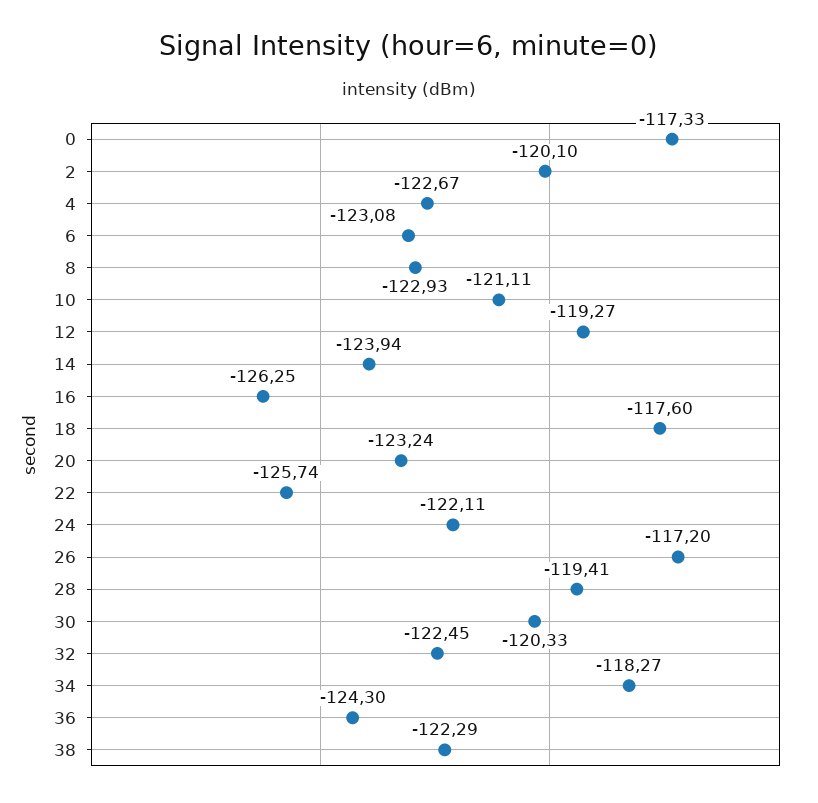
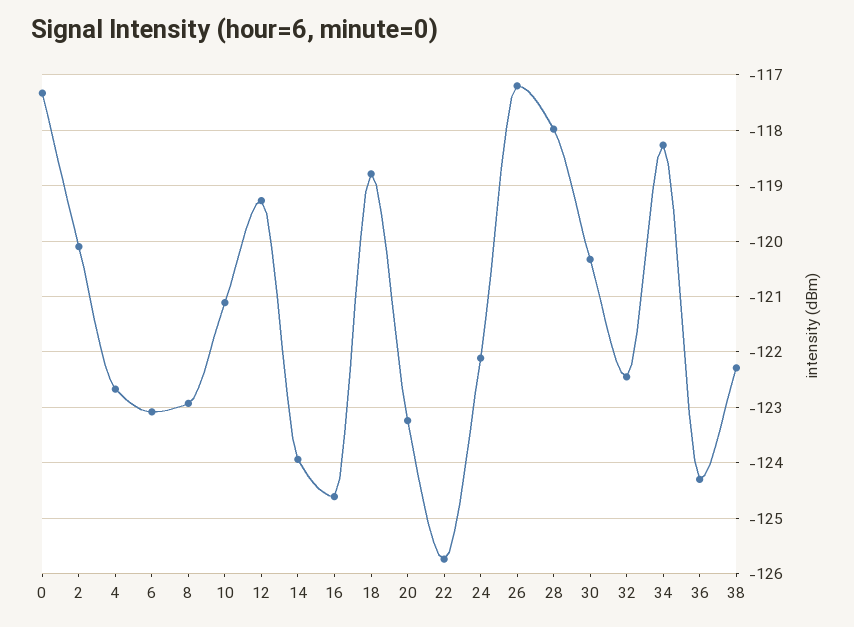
16: -126.25 -> -124.6
18: -117.6 -> -118.8
28: -119.41 -> -118

